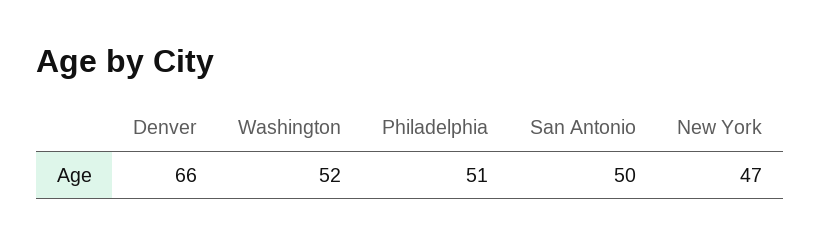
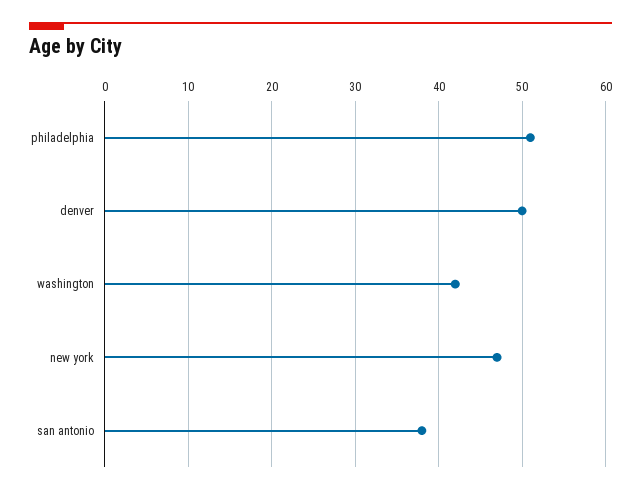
Denver: 66 -> 50
Washington: 52 -> 42
San Antonio: 50 -> 38

